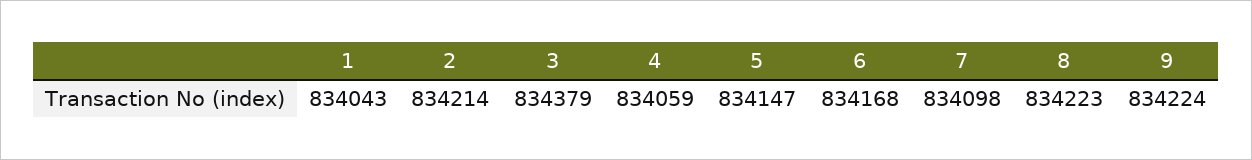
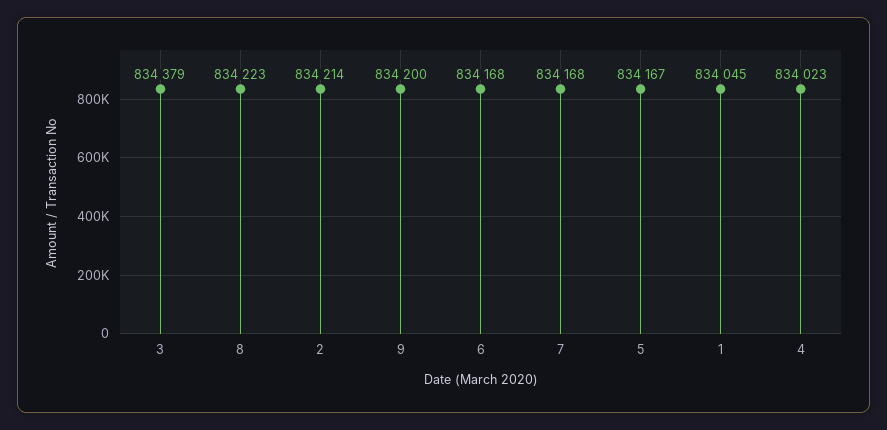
1: 834043 -> 834045
4: 834059 -> 834023
5: 834147 -> 834167
7: 834098 -> 834168
9: 834224 -> 834200

